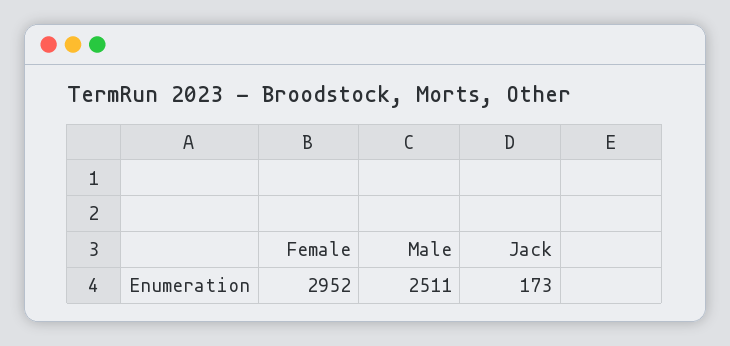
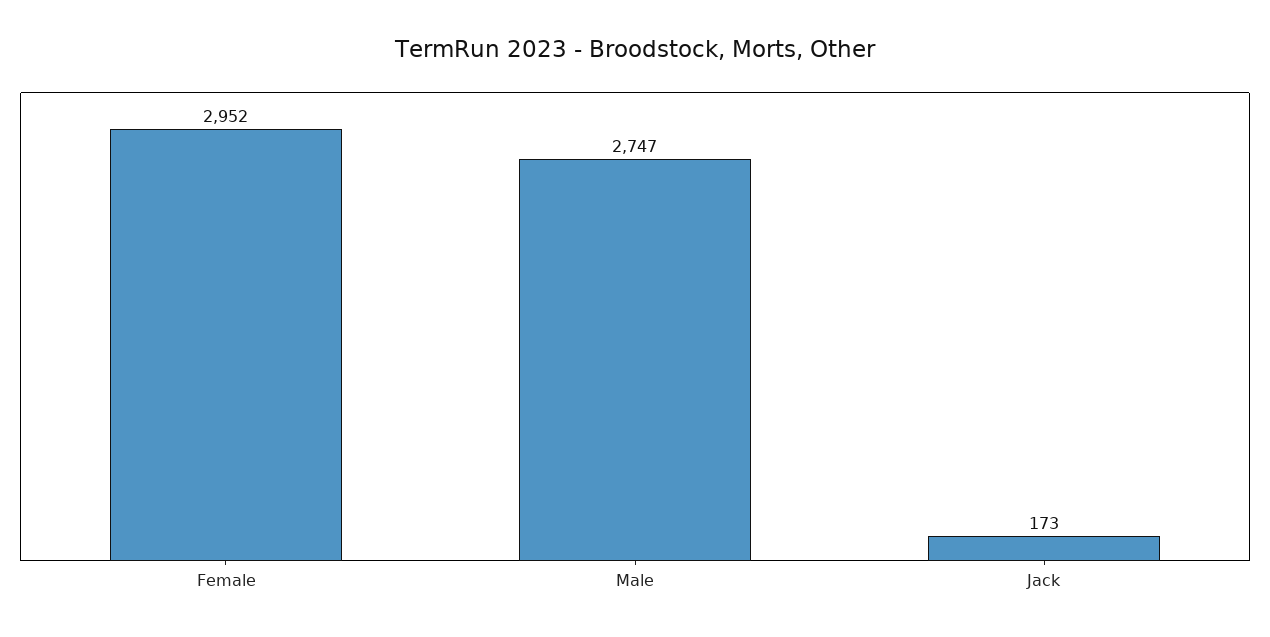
Male: 2511 -> 2747

